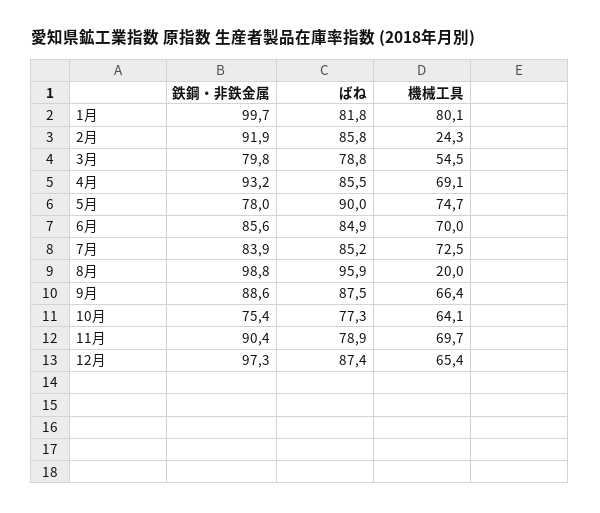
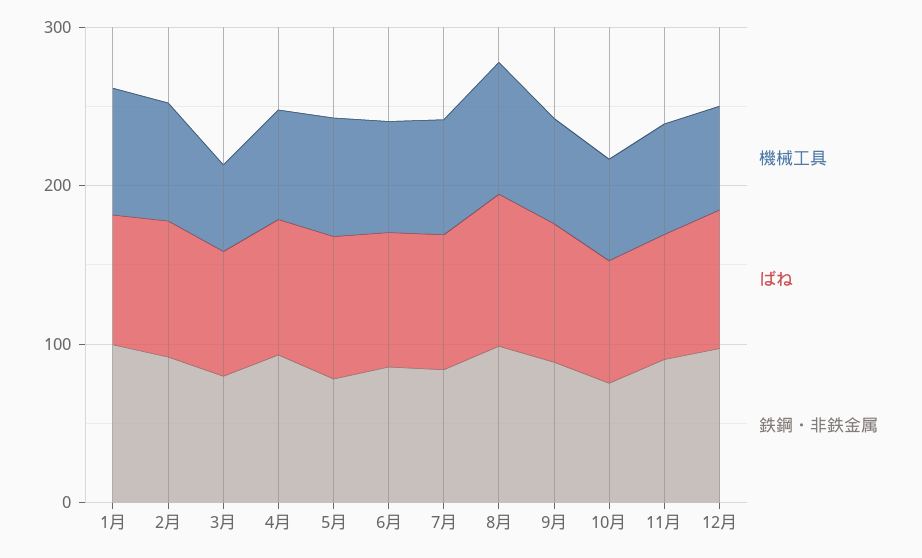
機械工具, 2月: 24.3 -> 80
機械工具, 8月: 20 -> 80

